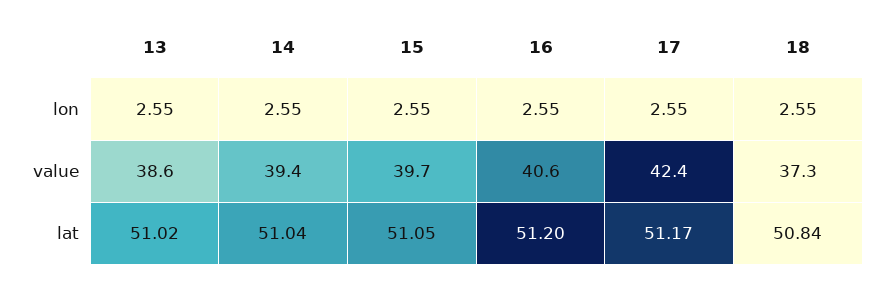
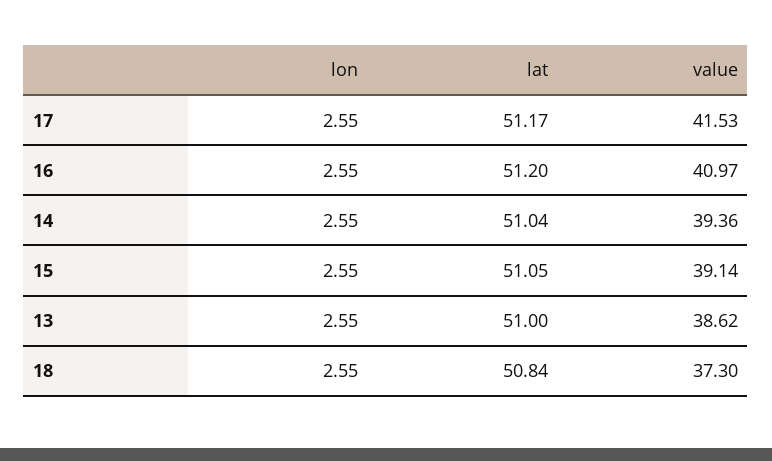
15, value: 39.7 -> 39.14
16, value: 40.6 -> 40.97
17, value: 42.4 -> 41.53
13, lat: 51.02 -> 51

